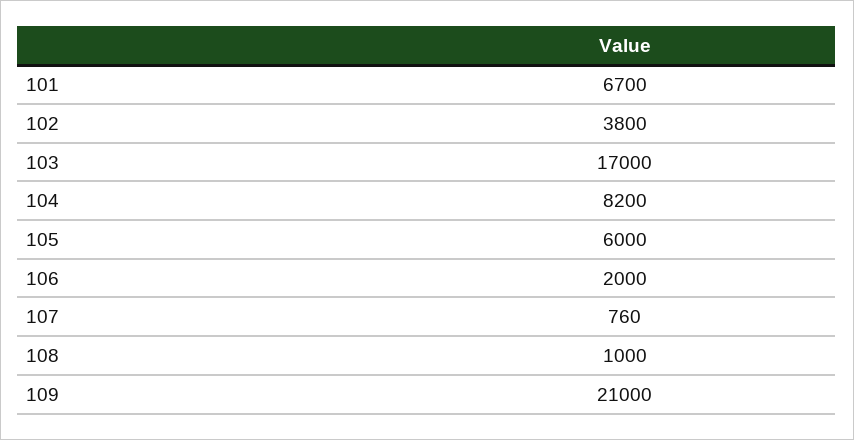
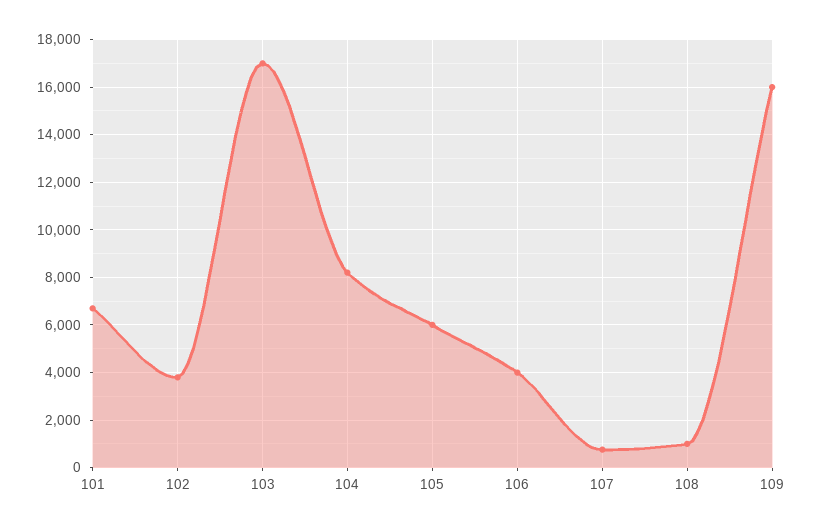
106: 2000 -> 4000
109: 21000 -> 16000

